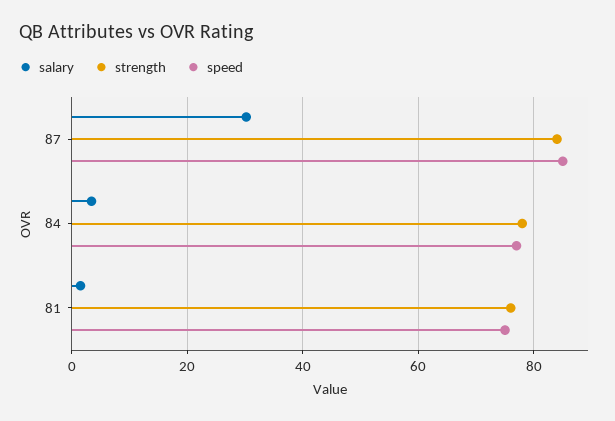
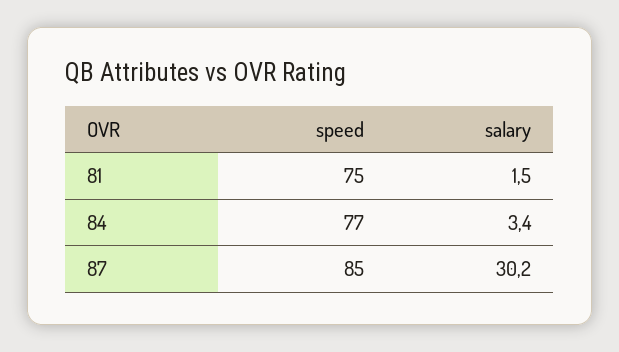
strength, 87: 84 -> none
strength, 84: 78 -> none
strength, 81: 76 -> none

